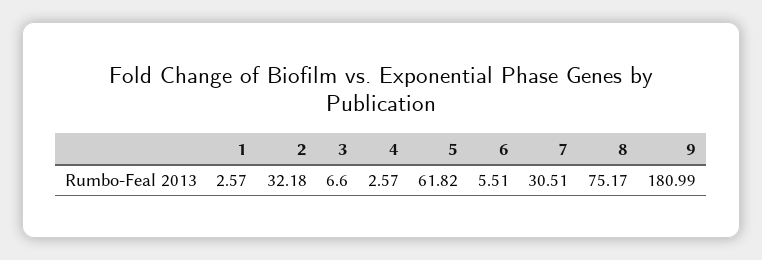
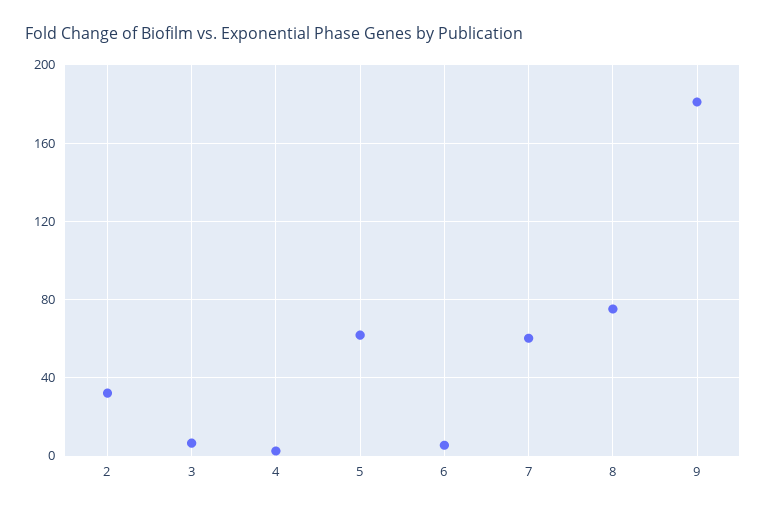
1: 2.57 -> none
7: 30.51 -> 60

